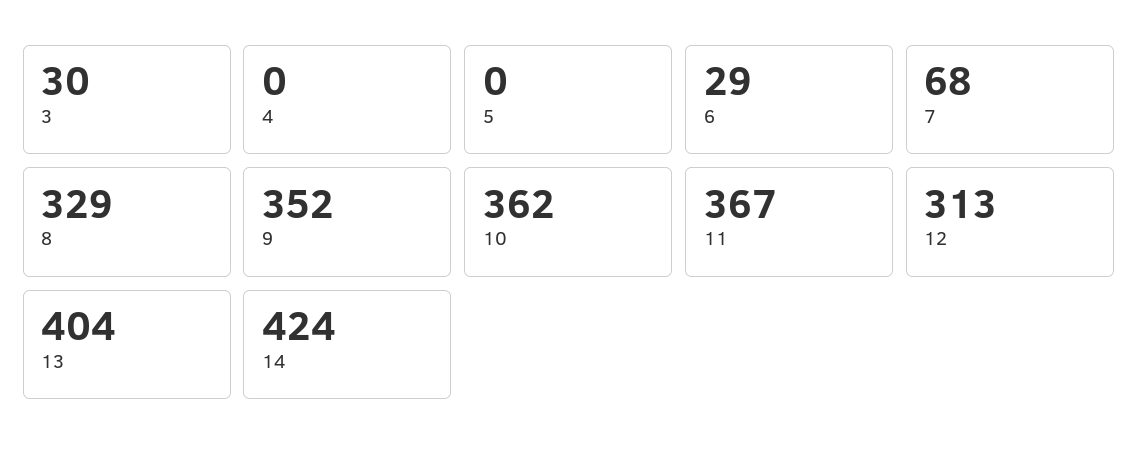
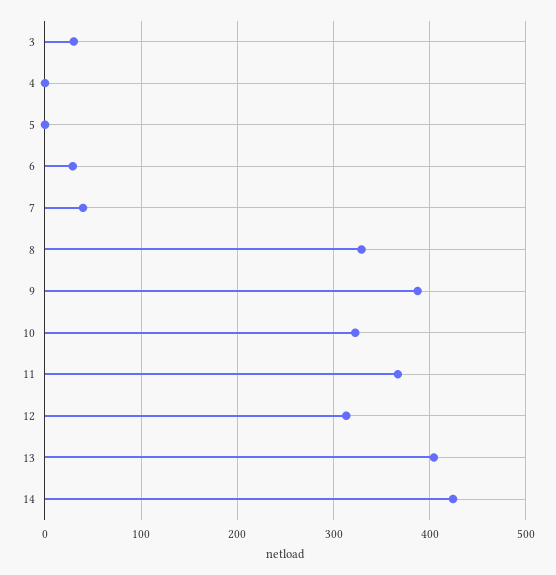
7: 68 -> 40
9: 352 -> 390
10: 362 -> 320

